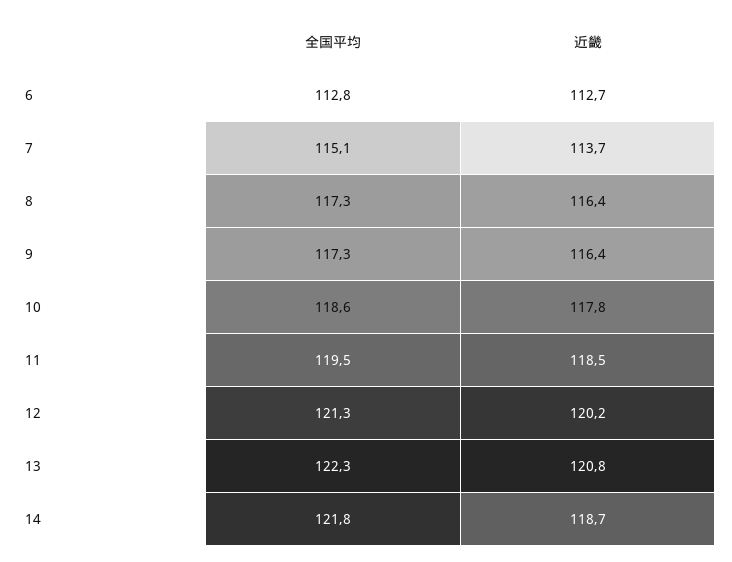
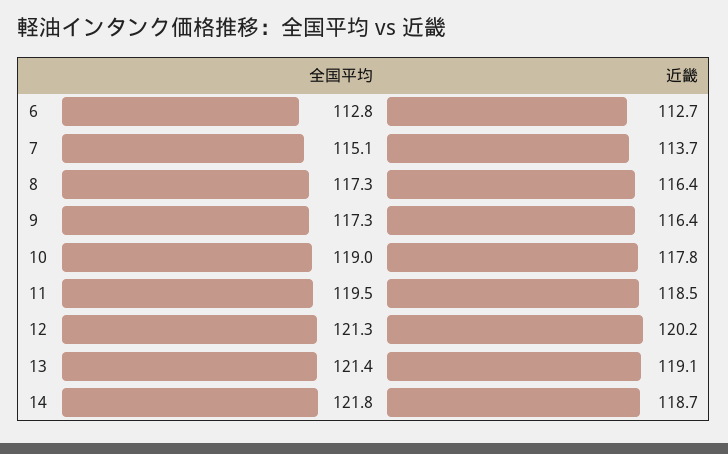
全国平均, 10: 118.6 -> 119
全国平均, 13: 122.3 -> 121.4
近畿, 13: 120.8 -> 119.1

